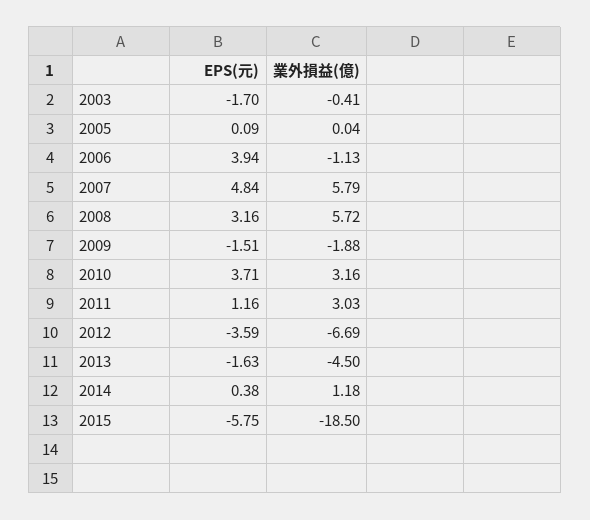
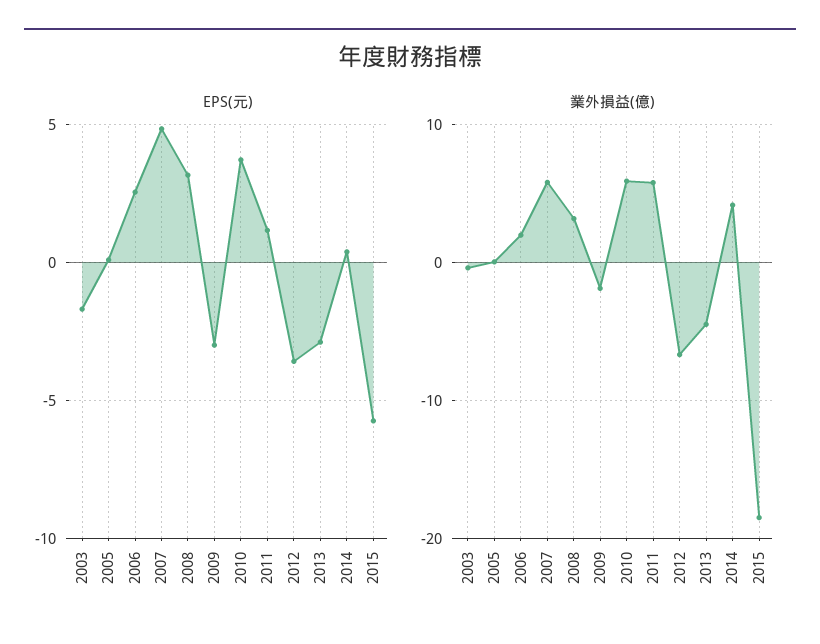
EPS(元), 2006: 3.94 -> 2.5
業外損益(億), 2006: -1.13 -> 2
業外損益(億), 2008: 5.72 -> 3
EPS(元), 2009: -1.51 -> -3
業外損益(億), 2010: 3.16 -> 6
業外損益(億), 2011: 3.03 -> 6
EPS(元), 2013: -1.63 -> -3
業外損益(億), 2014: 1.18 -> 4

